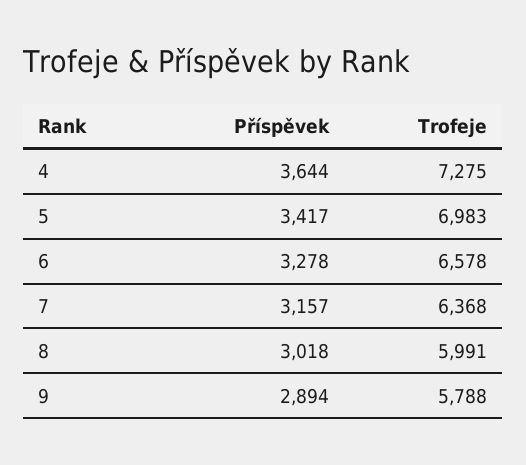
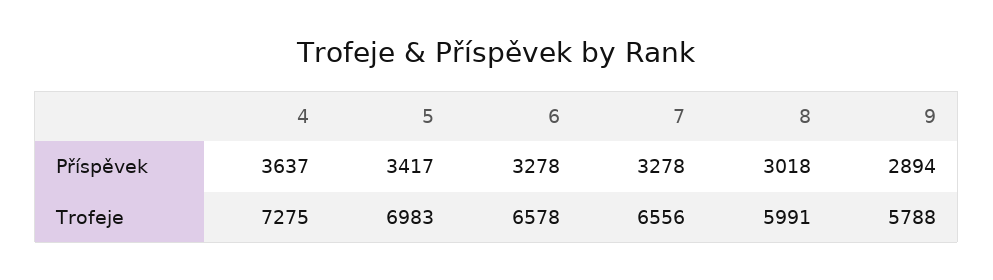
Příspěvek, 4: 3644 -> 3637
Příspěvek, 7: 3157 -> 3278
Trofeje, 7: 6368 -> 6556

